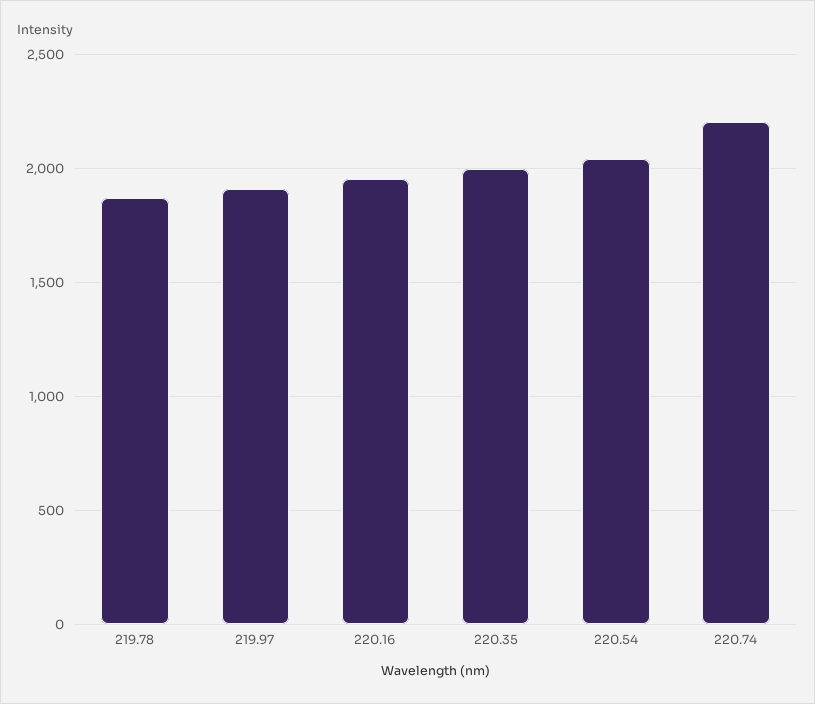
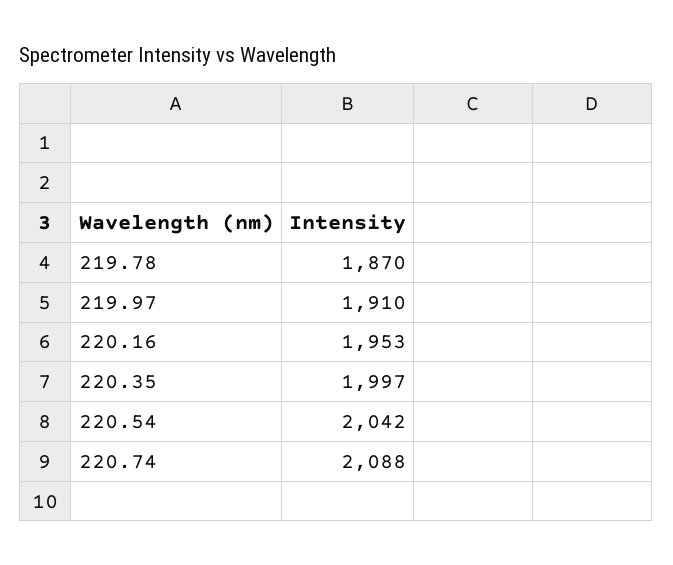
220.74: 2200 -> 2088

